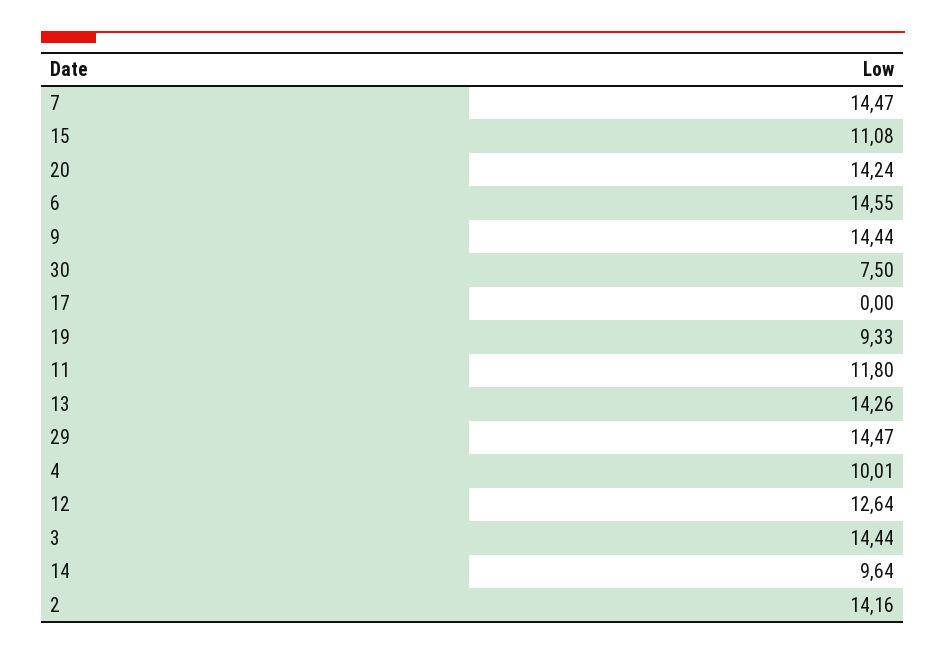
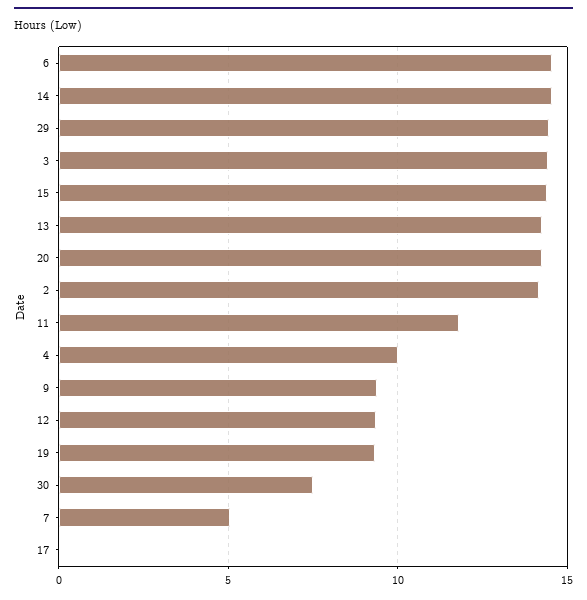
7: 14.47 -> 5
15: 11.08 -> 14.5
9: 14.44 -> 9.5
12: 12.64 -> 9.5
14: 9.64 -> 14.5

